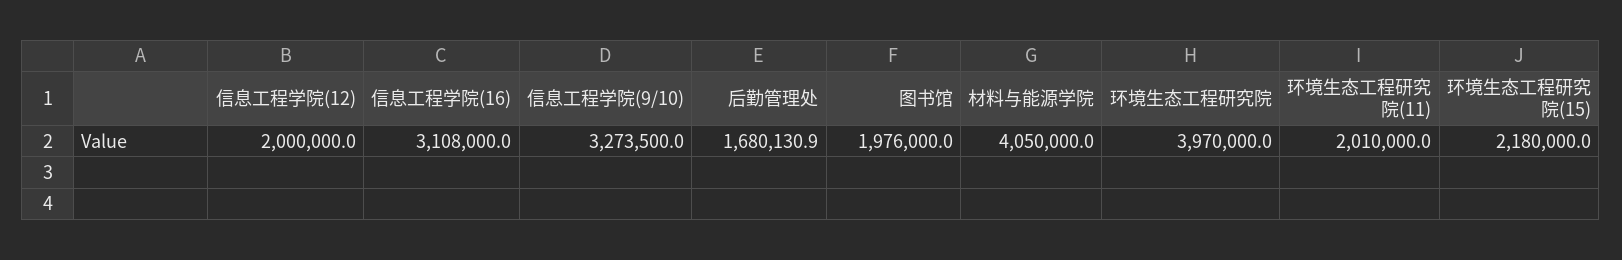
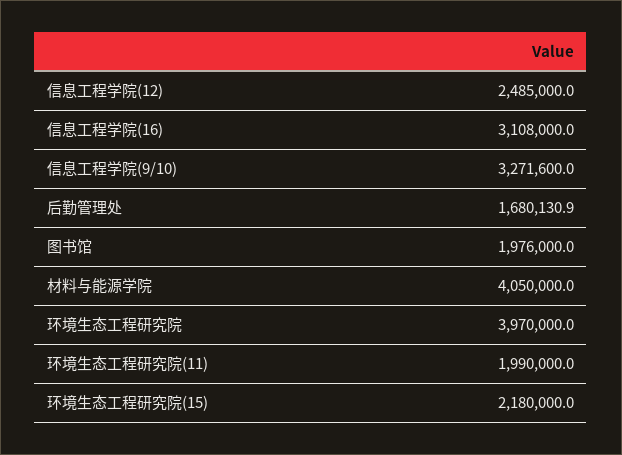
信息工程学院(12): 2000000 -> 2485000
信息工程学院(9/10): 3273500 -> 3271600
环境生态工程研究院(11): 2010000 -> 1990000

